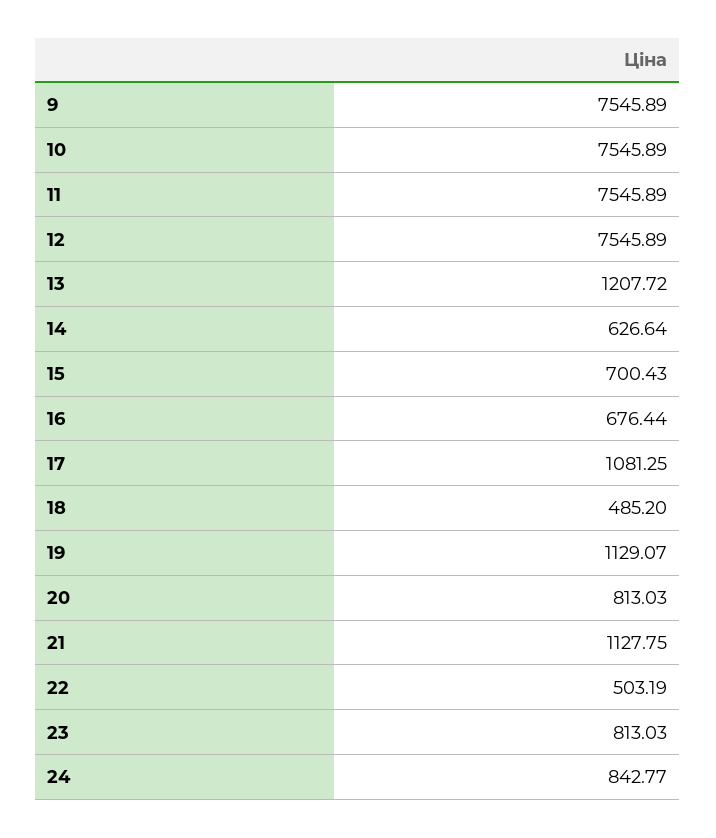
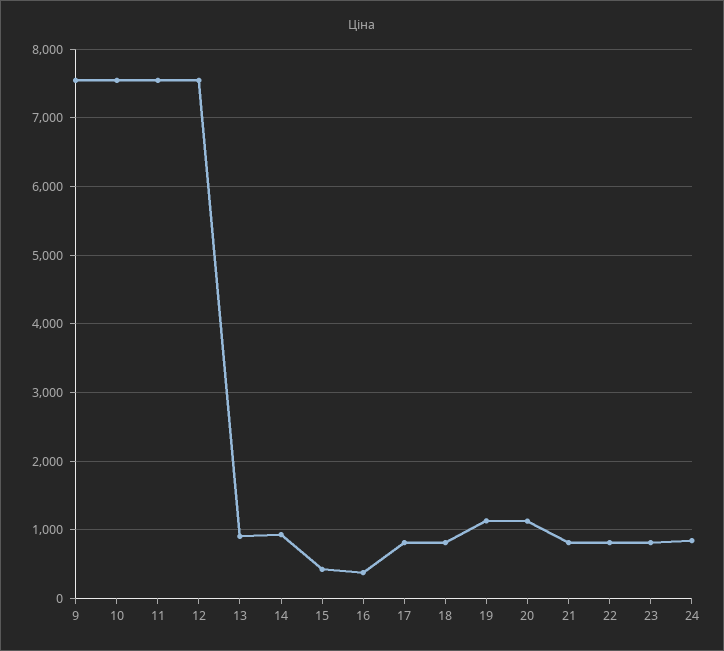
13: 1207.72 -> 900
14: 626.64 -> 900
15: 700.43 -> 400
16: 676.44 -> 400
17: 1081.25 -> 800
18: 485.2 -> 800
20: 813.03 -> 1100
21: 1127.75 -> 800
22: 503.19 -> 800

